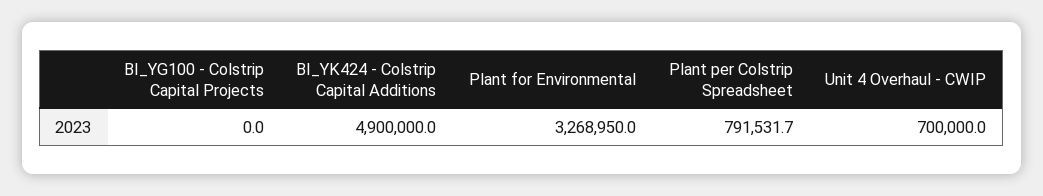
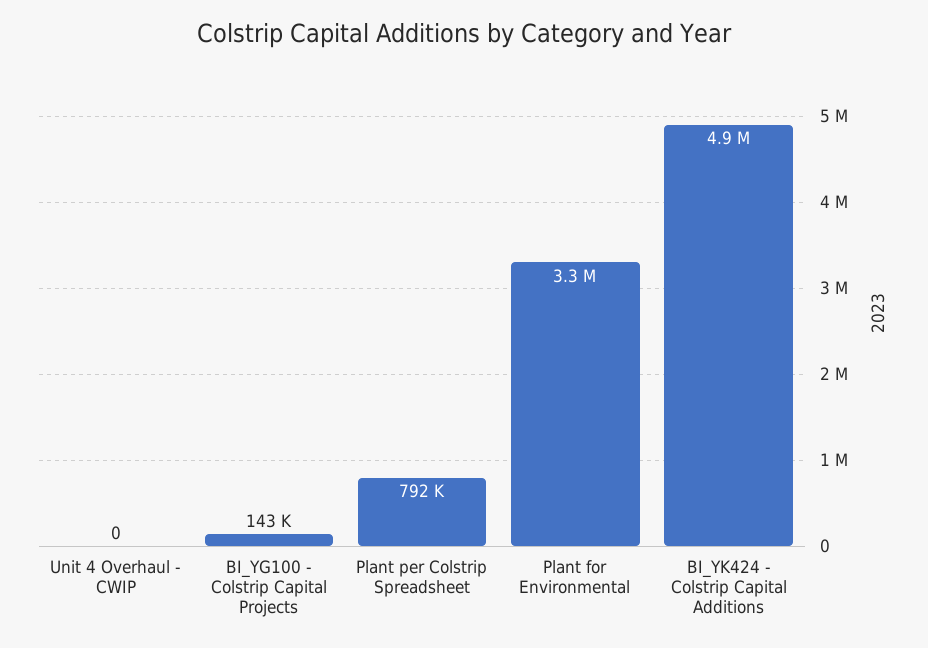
BI_YG100 - Colstrip Capital Projects: 0 -> 143000
Unit 4 Overhaul - CWIP: 700000 -> 0

